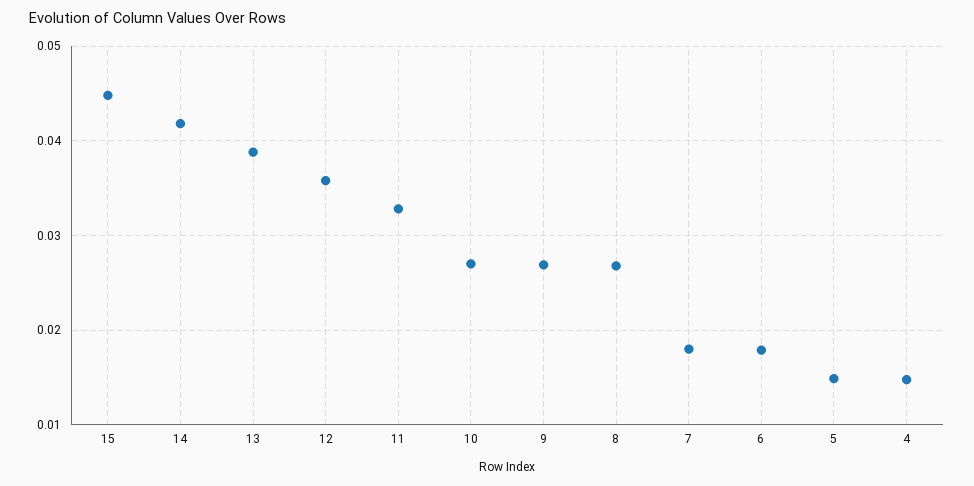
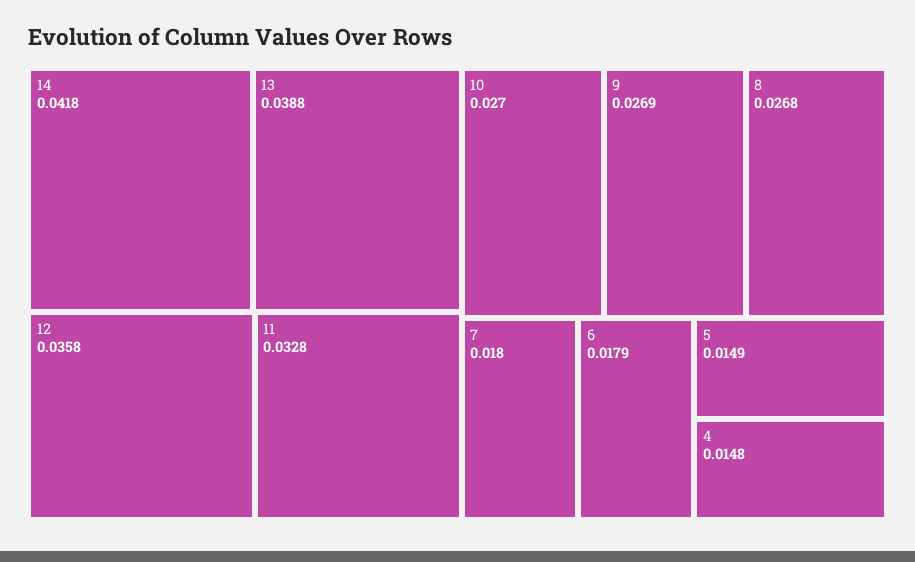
15: 0.045 -> none

